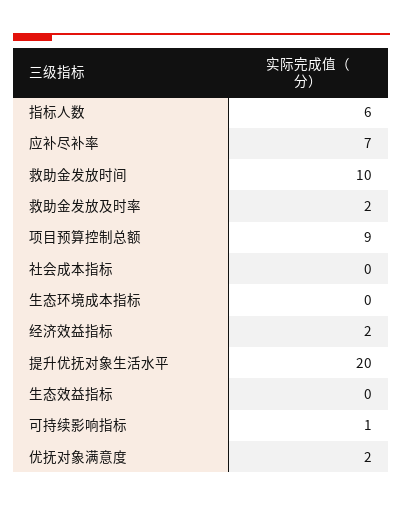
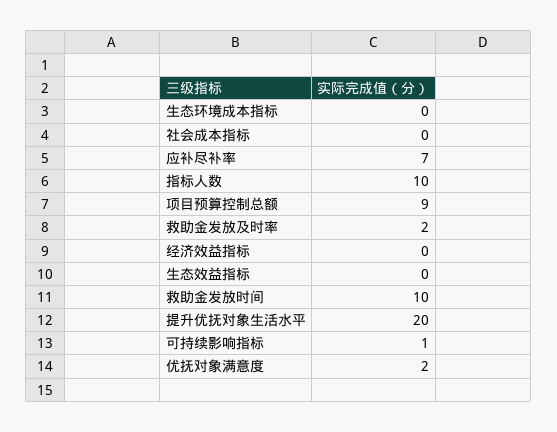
指标人数: 6 -> 10
经济效益指标: 2 -> 0

